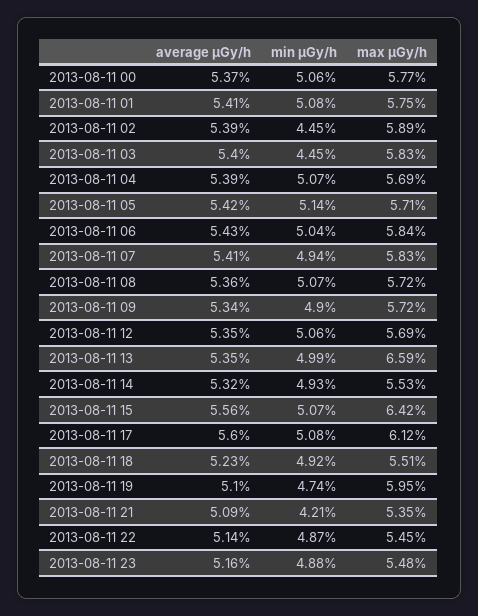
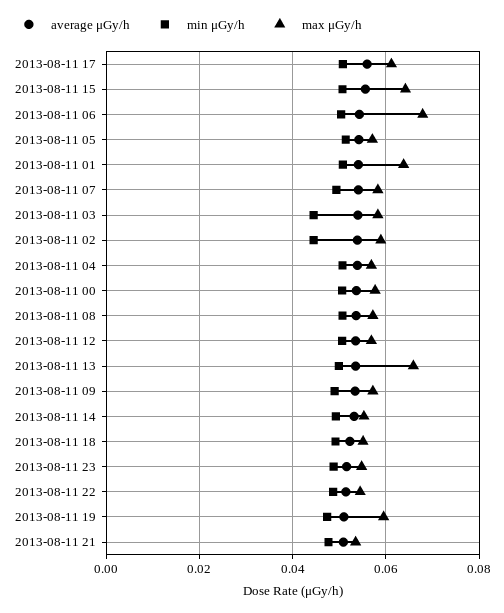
max μGy/h, 2013-08-11 01: 0.0575 -> 0.064
max μGy/h, 2013-08-11 06: 0.0584 -> 0.068
min μGy/h, 2013-08-11 21: 0.0421 -> 0.048

